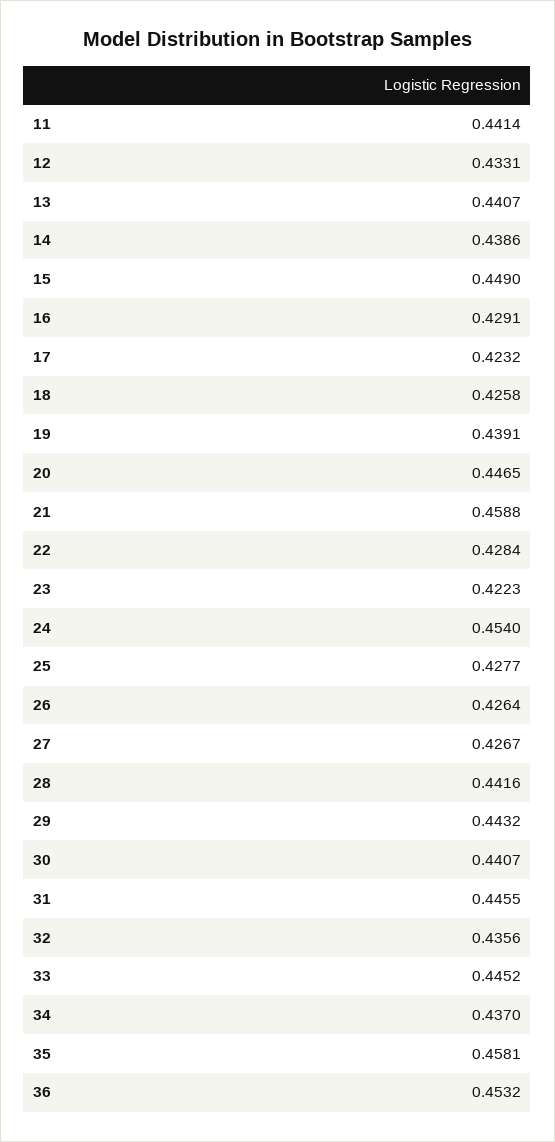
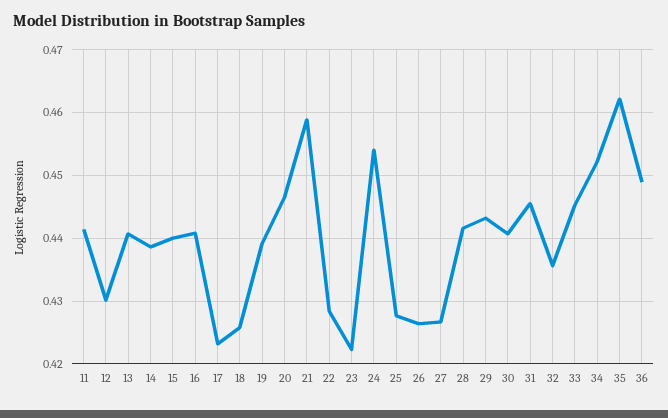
12: 0.4331 -> 0.43
15: 0.449 -> 0.44
16: 0.4291 -> 0.441
34: 0.437 -> 0.452
35: 0.4581 -> 0.462
36: 0.4532 -> 0.449

